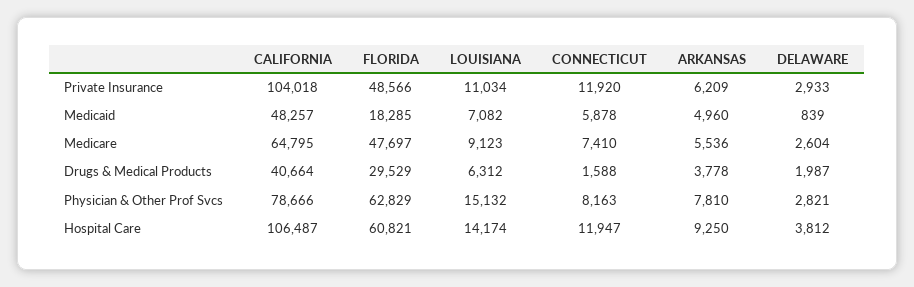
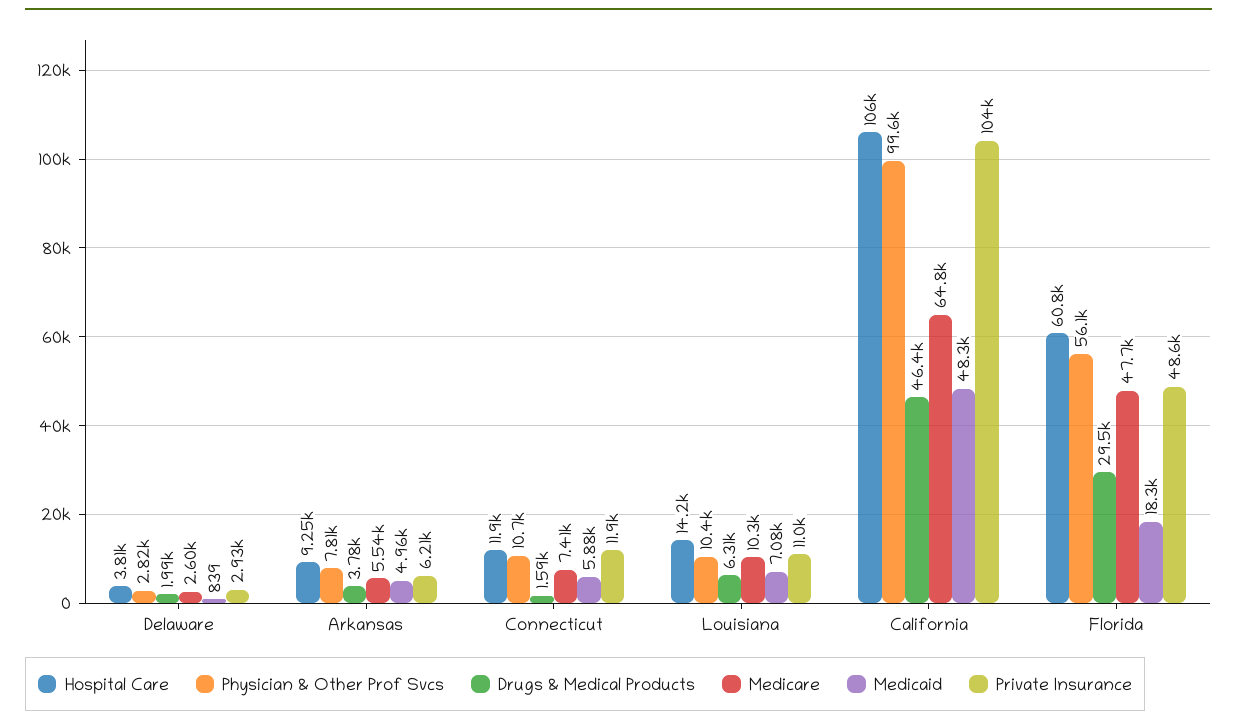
Medicare, LOUISIANA: 9123 -> 10300
Drugs & Medical Products, CALIFORNIA: 40664 -> 46400
Physician & Other Prof Svcs, CALIFORNIA: 78666 -> 99600
Physician & Other Prof Svcs, FLORIDA: 62829 -> 56100
Physician & Other Prof Svcs, LOUISIANA: 15132 -> 10400
Physician & Other Prof Svcs, CONNECTICUT: 8163 -> 10700

